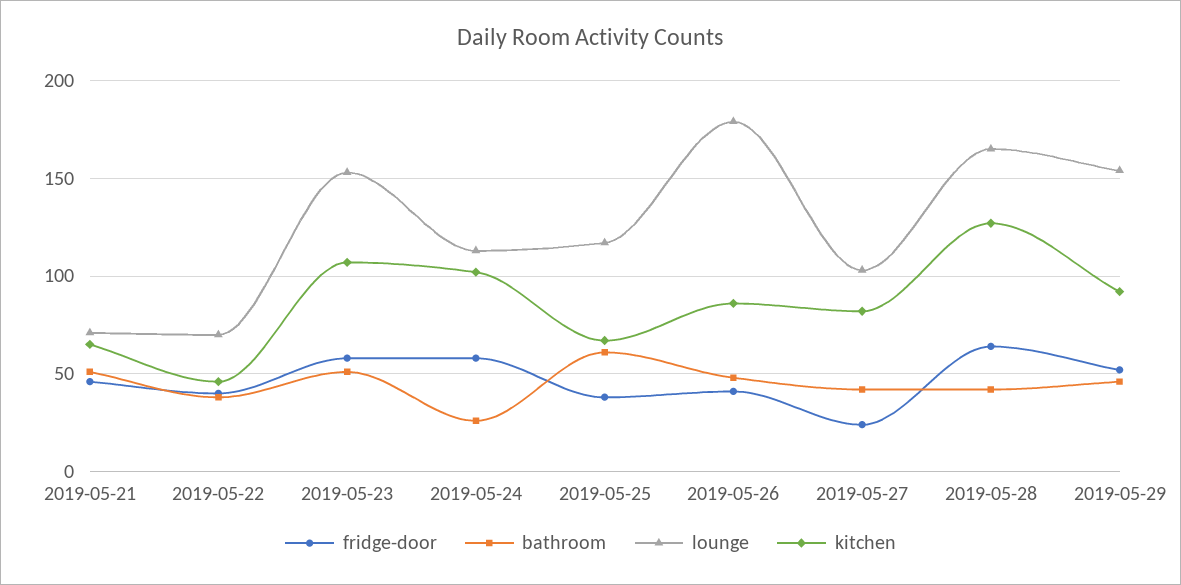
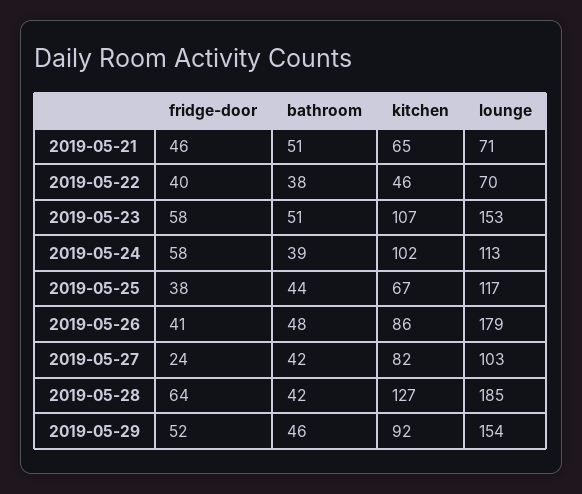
bathroom, 2019-05-24: 25 -> 39
bathroom, 2019-05-25: 60 -> 44
lounge, 2019-05-28: 165 -> 185

